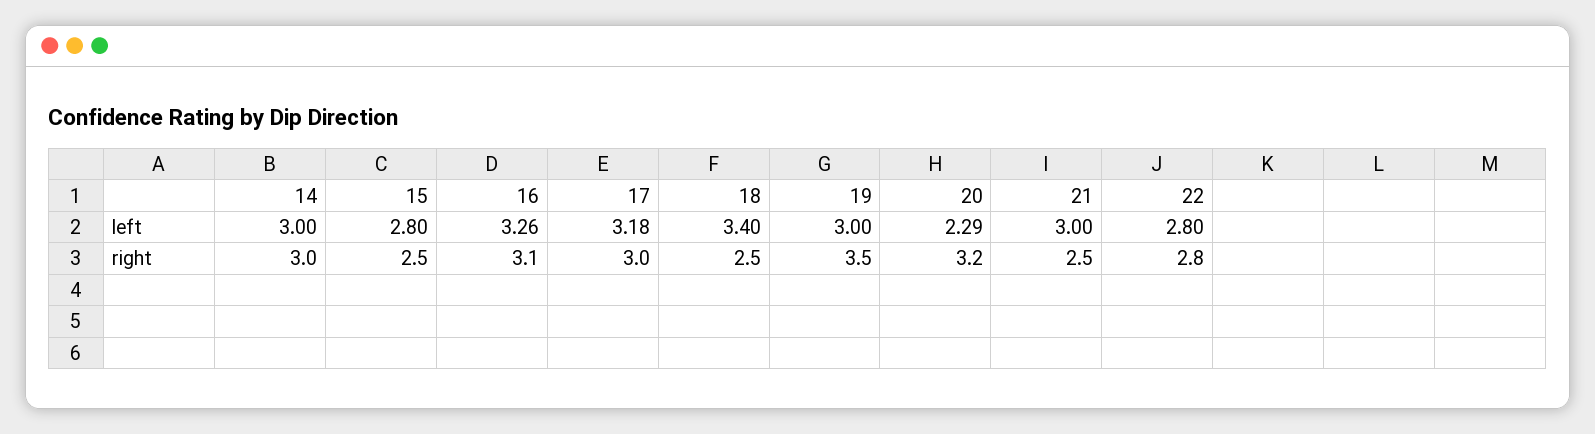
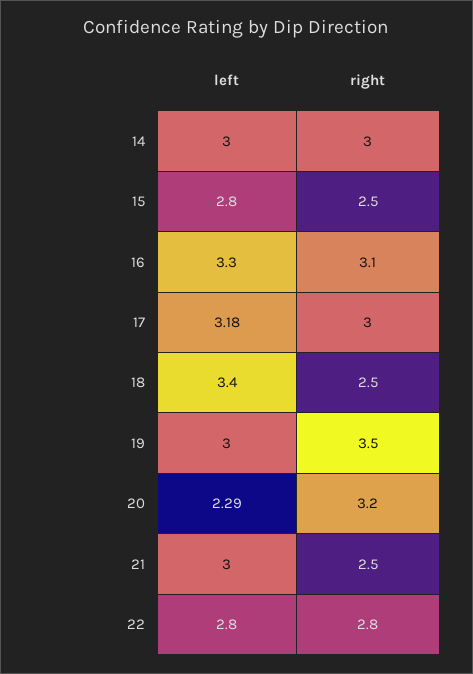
16, left: 3.26 -> 3.3

